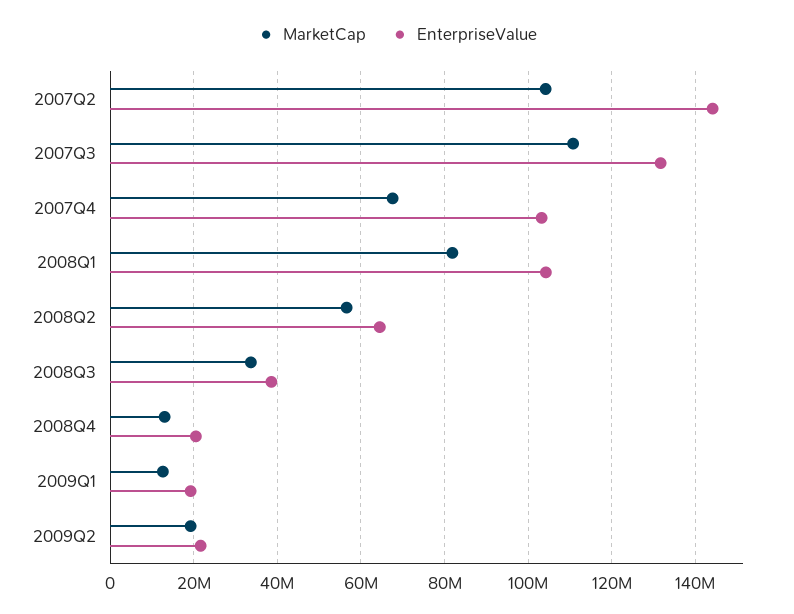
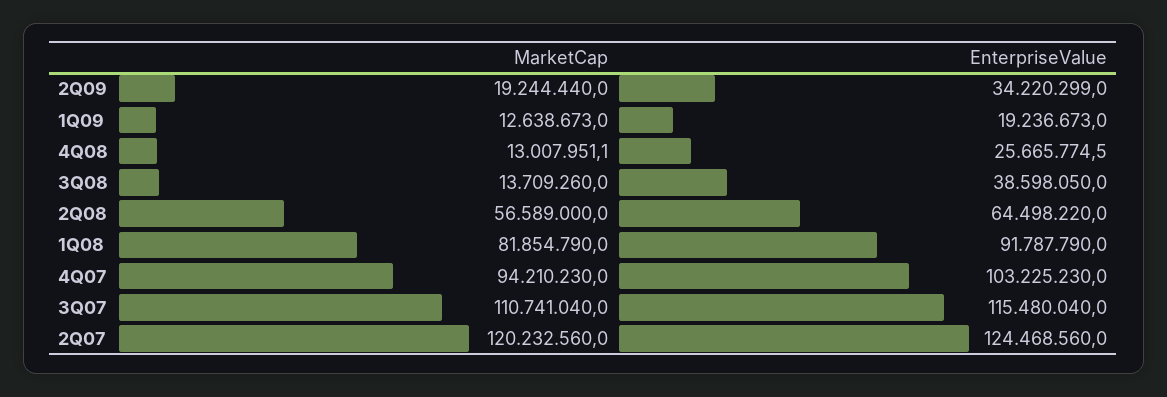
MarketCap, 2007Q2: 104000000 -> 120232560
EnterpriseValue, 2007Q2: 144000000 -> 124468560
EnterpriseValue, 2007Q3: 132000000 -> 115480040
MarketCap, 2007Q4: 68000000 -> 94210230
EnterpriseValue, 2008Q1: 104000000 -> 91787790
MarketCap, 2008Q3: 34000000 -> 13709260
EnterpriseValue, 2008Q4: 20000000 -> 25665774.5
EnterpriseValue, 2009Q2: 22000000 -> 34220299

